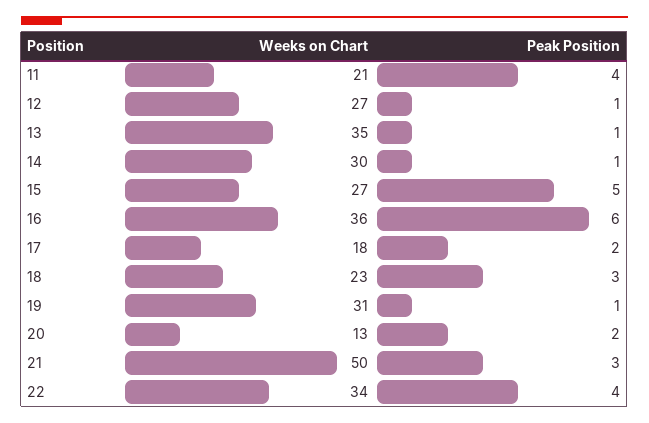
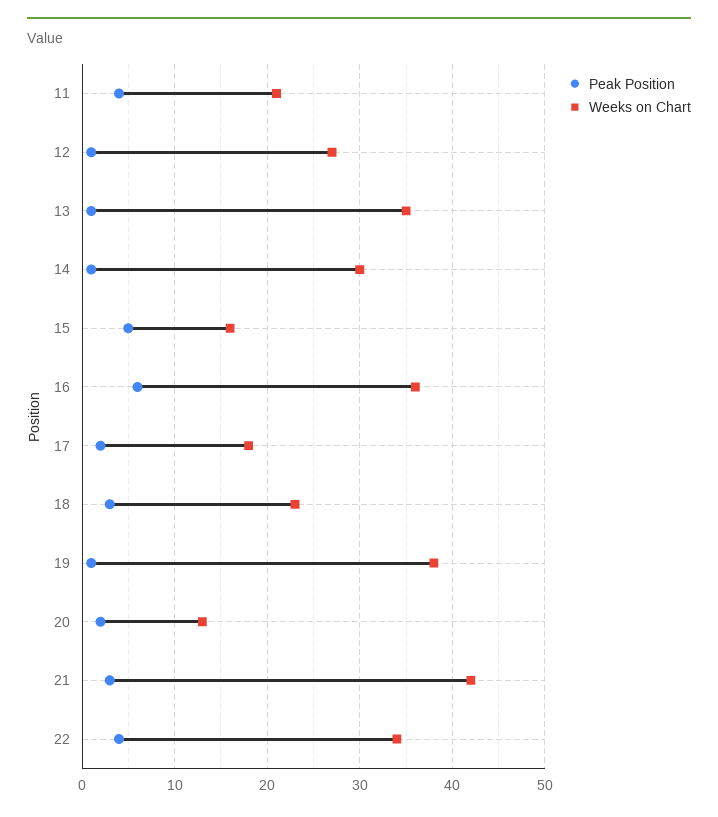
Weeks on Chart, 15: 27 -> 16
Weeks on Chart, 19: 31 -> 38
Weeks on Chart, 21: 50 -> 42

